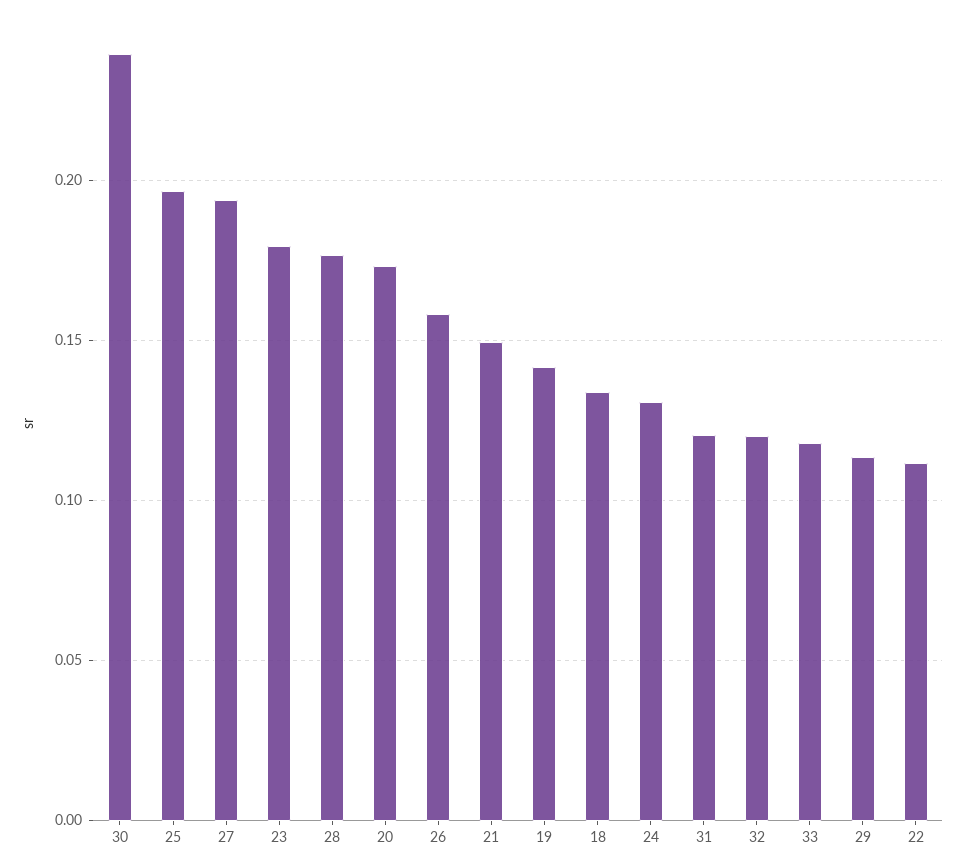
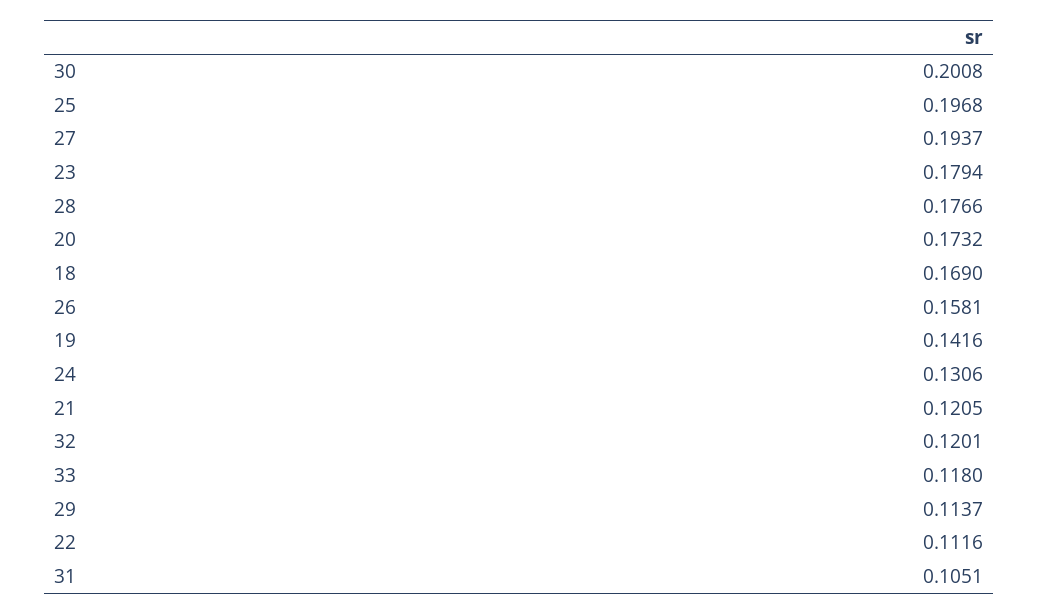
30: 0.24 -> 0.2008
21: 0.15 -> 0.1205
18: 0.135 -> 0.169
31: 0.12 -> 0.1051

